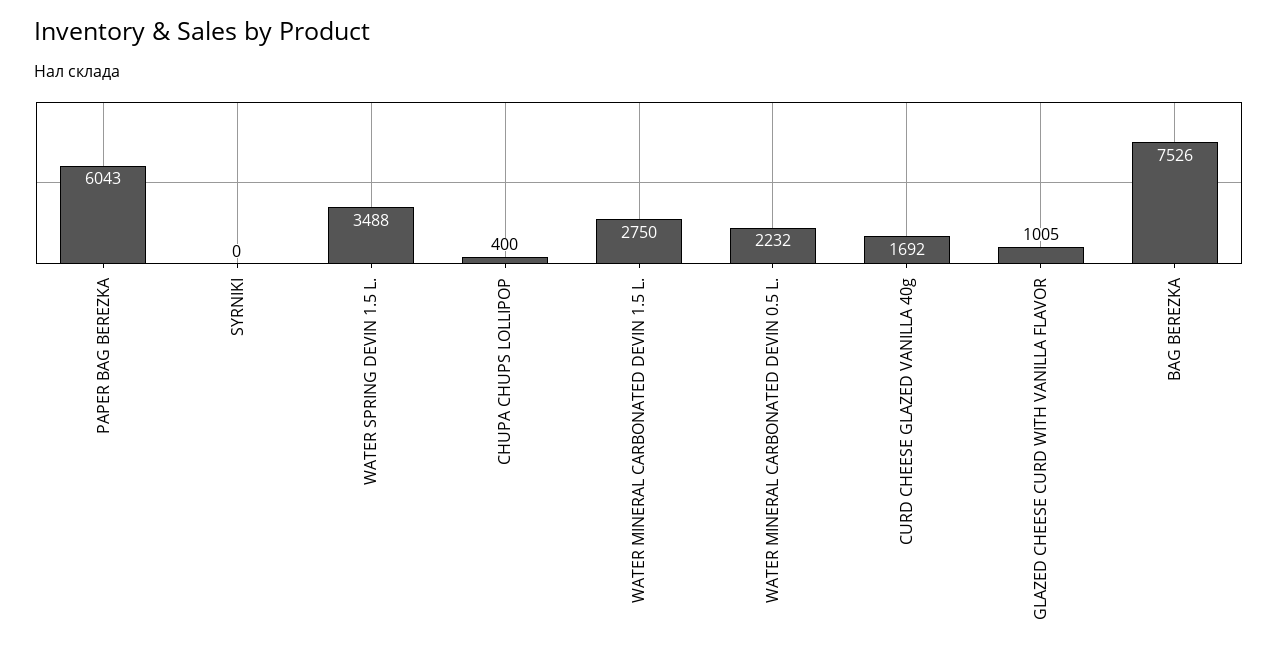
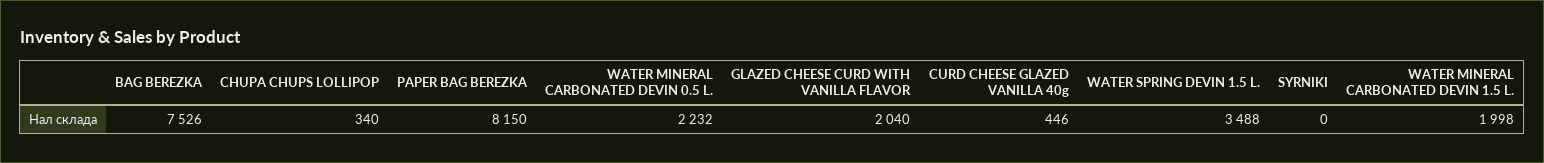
PAPER BAG BEREZKA: 6043 -> 8150
CHUPA CHUPS LOLLIPOP: 400 -> 340
WATER MINERAL CARBONATED DEVIN 1.5 L.: 2750 -> 1998
CURD CHEESE GLAZED VANILLA 40g: 1692 -> 446
GLAZED CHEESE CURD WITH VANILLA FLAVOR: 1005 -> 2040

